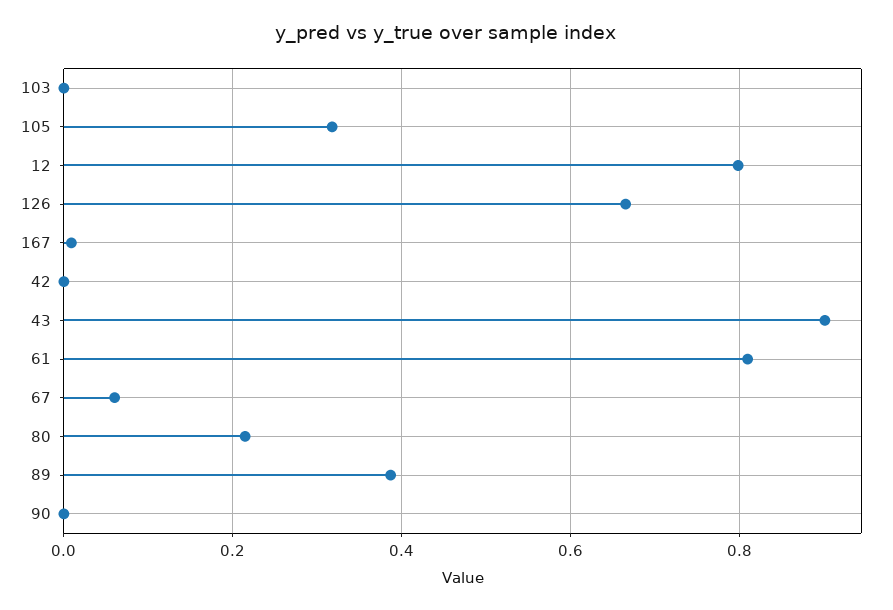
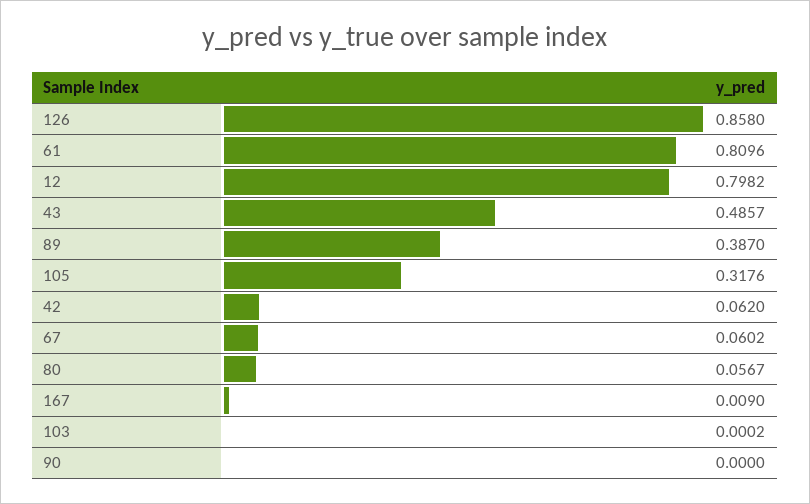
126: 0.66 -> 0.858
42: 0 -> 0.062
43: 0.9 -> 0.4857
80: 0.22 -> 0.0567

